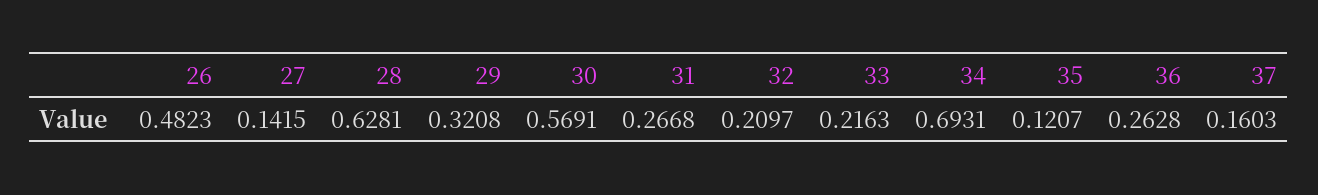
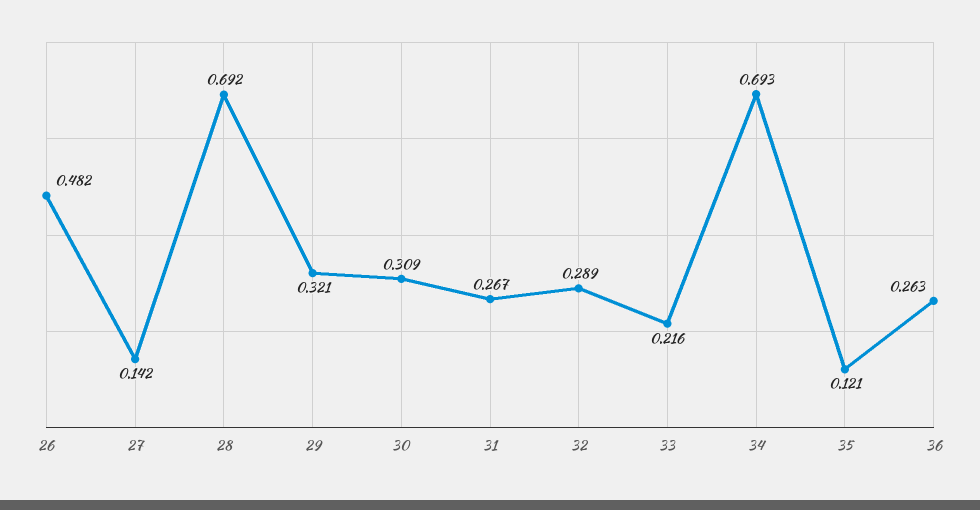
28: 0.6281 -> 0.692
30: 0.5691 -> 0.309
32: 0.2097 -> 0.289
37: 0.1603 -> none

